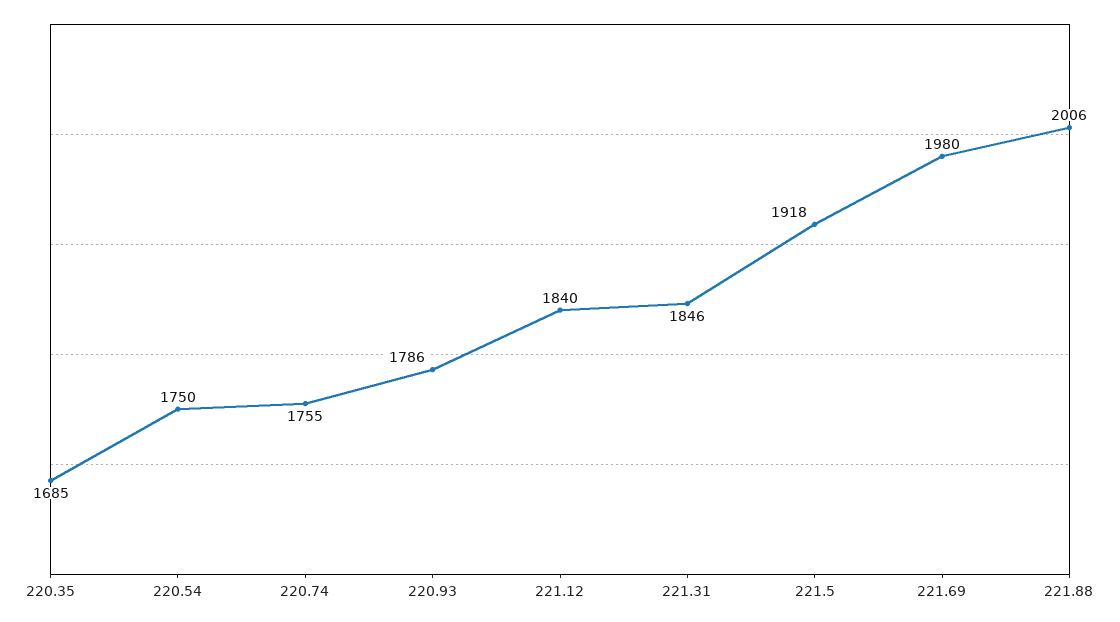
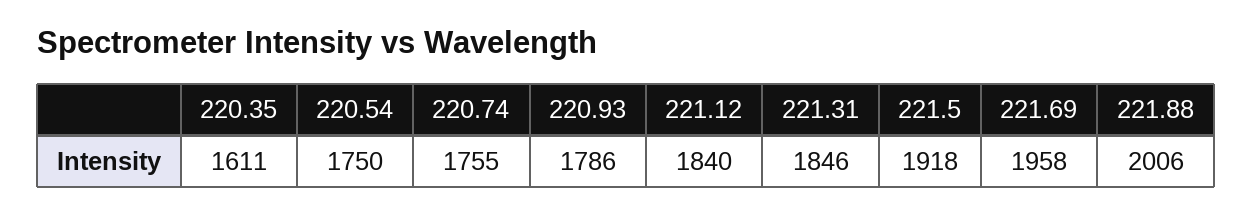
220.35: 1685 -> 1611
221.69: 1980 -> 1958

